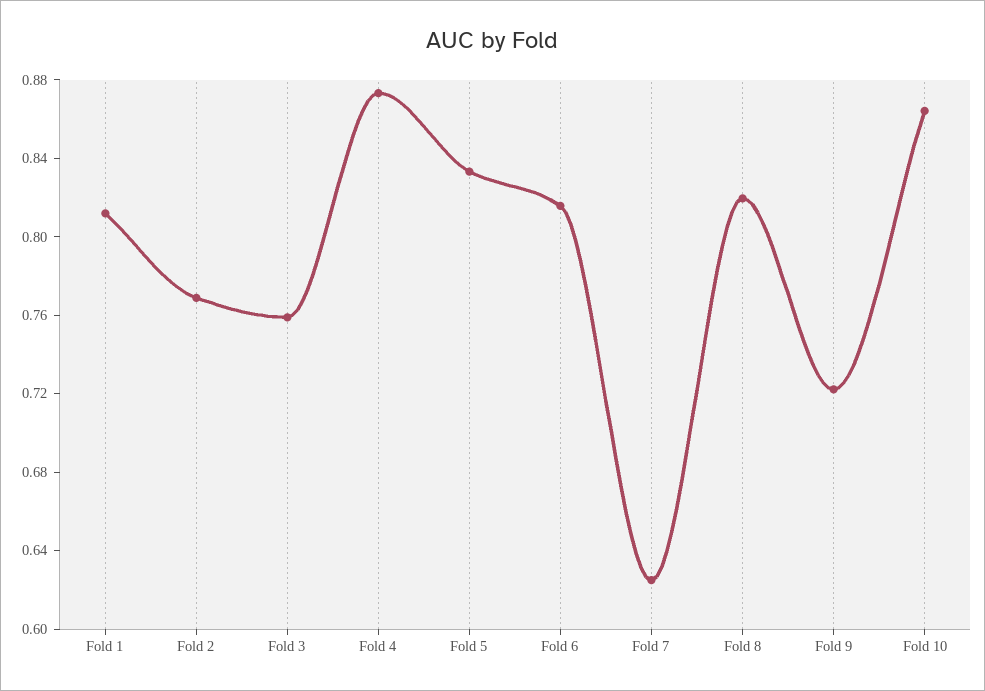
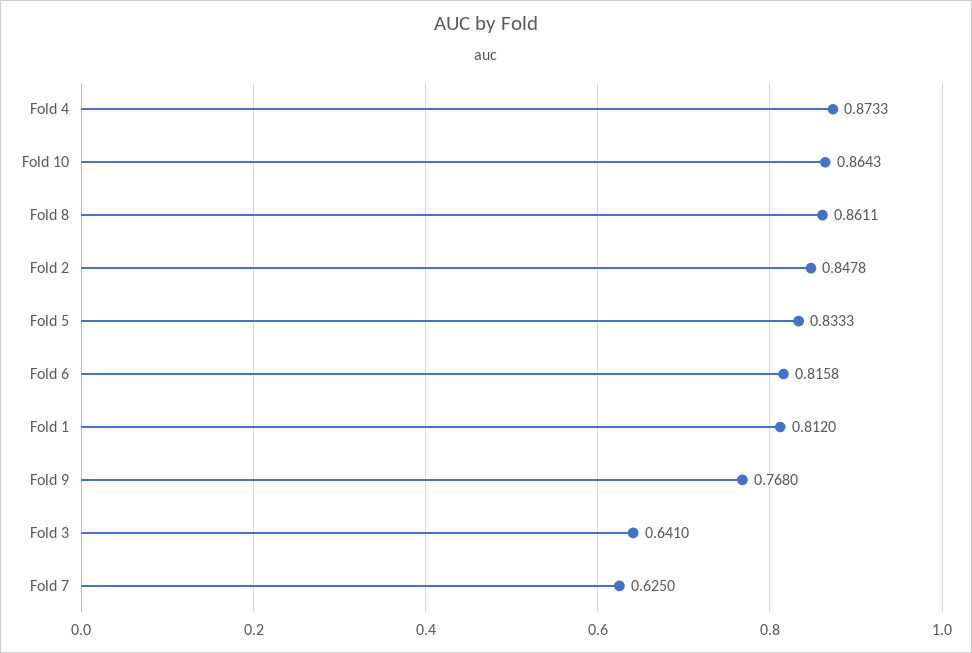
Fold 2: 0.77 -> 0.8478
Fold 3: 0.76 -> 0.641
Fold 8: 0.82 -> 0.8611
Fold 9: 0.72 -> 0.768

